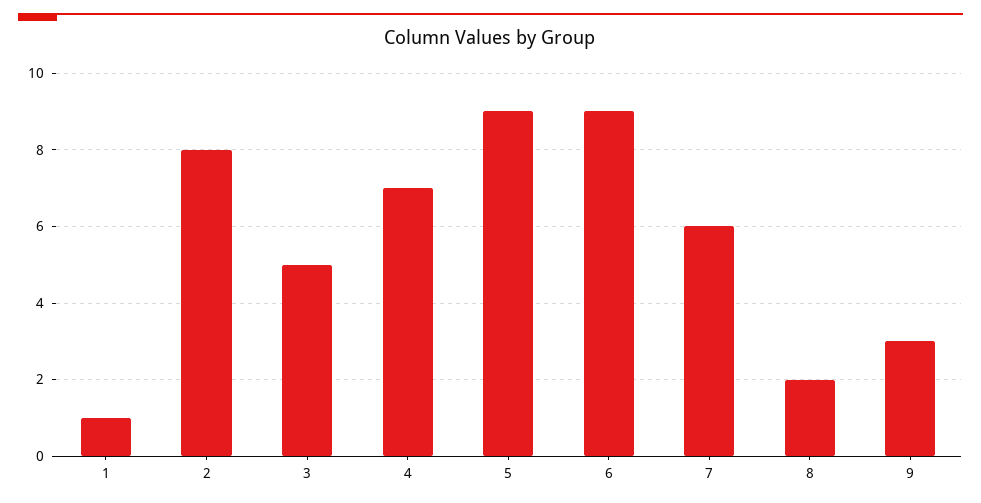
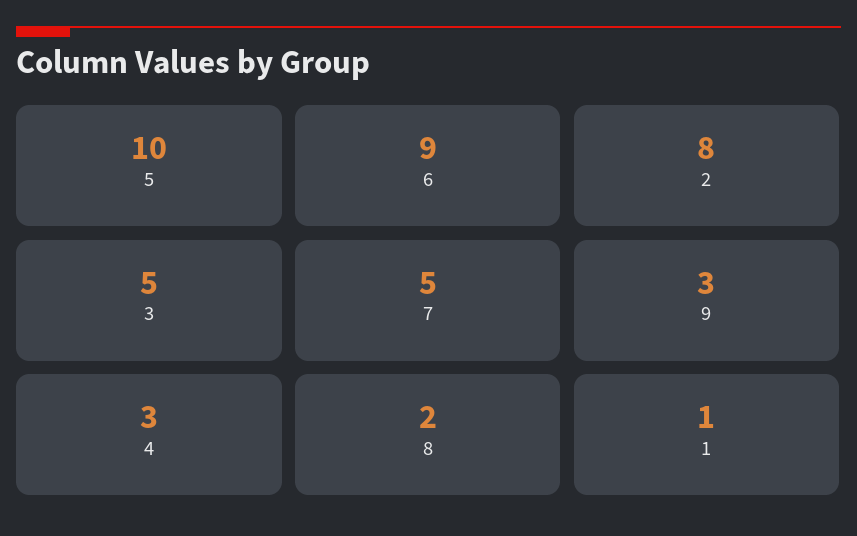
4: 7 -> 3
5: 9 -> 10
7: 6 -> 5

